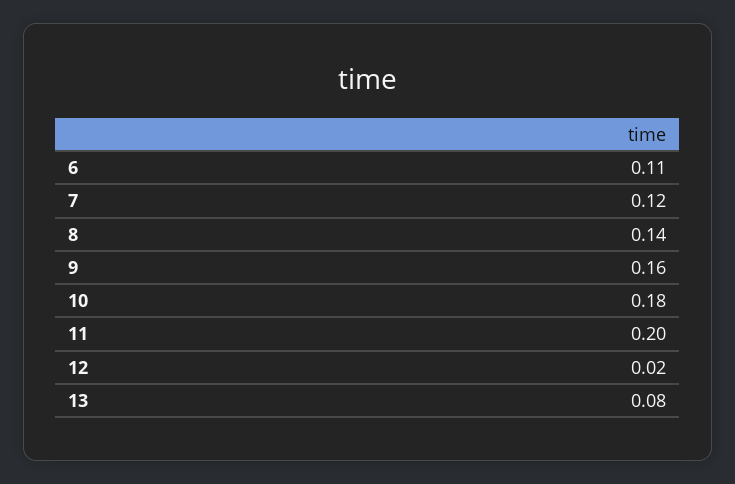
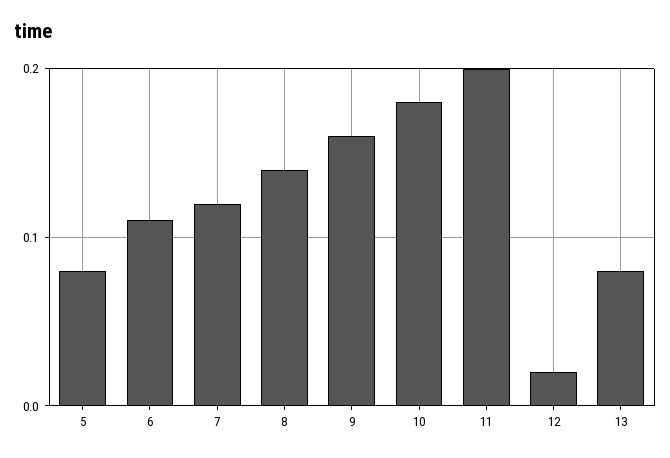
5: none -> 0.08

